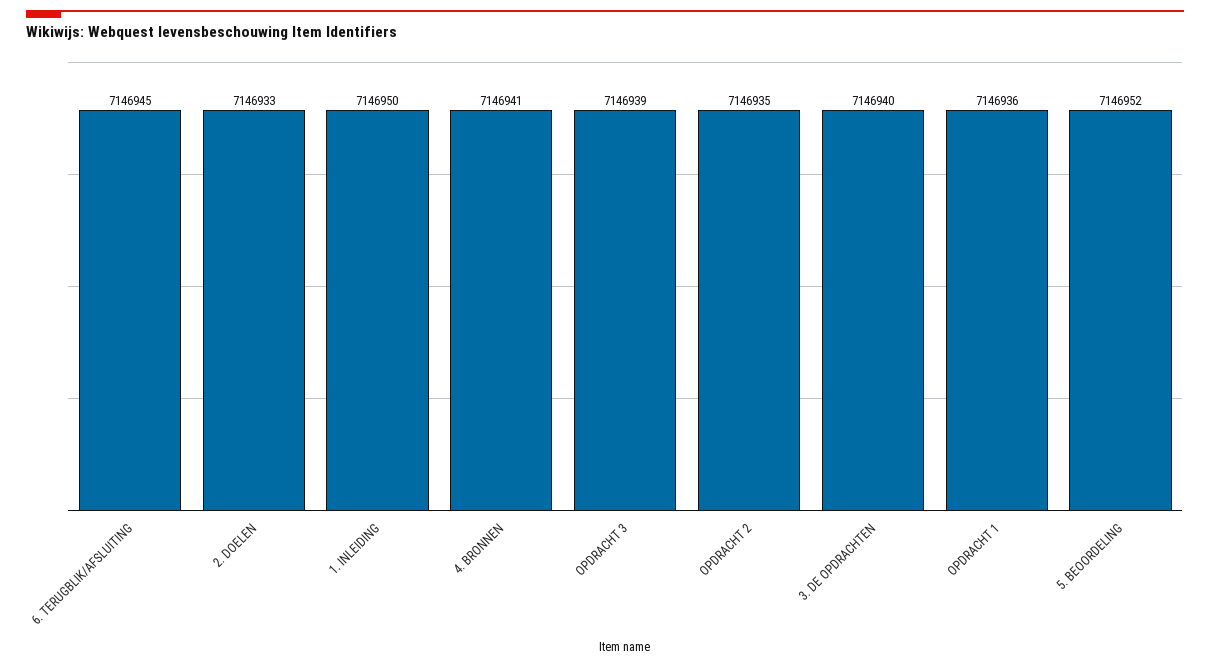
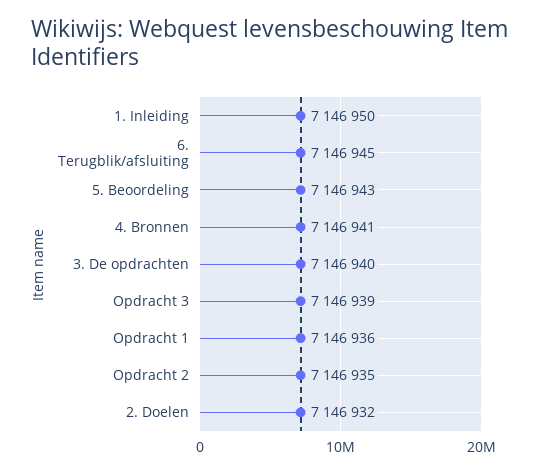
2. DOELEN: 7146933 -> 7146932
5. BEOORDELING: 7146952 -> 7146943

